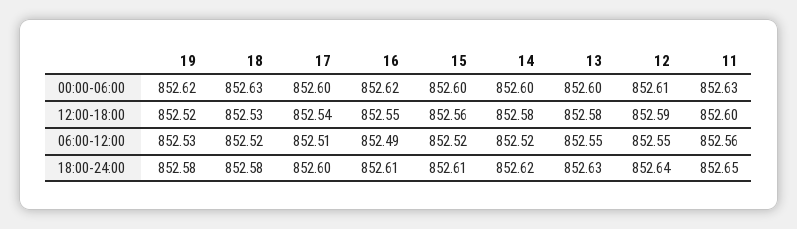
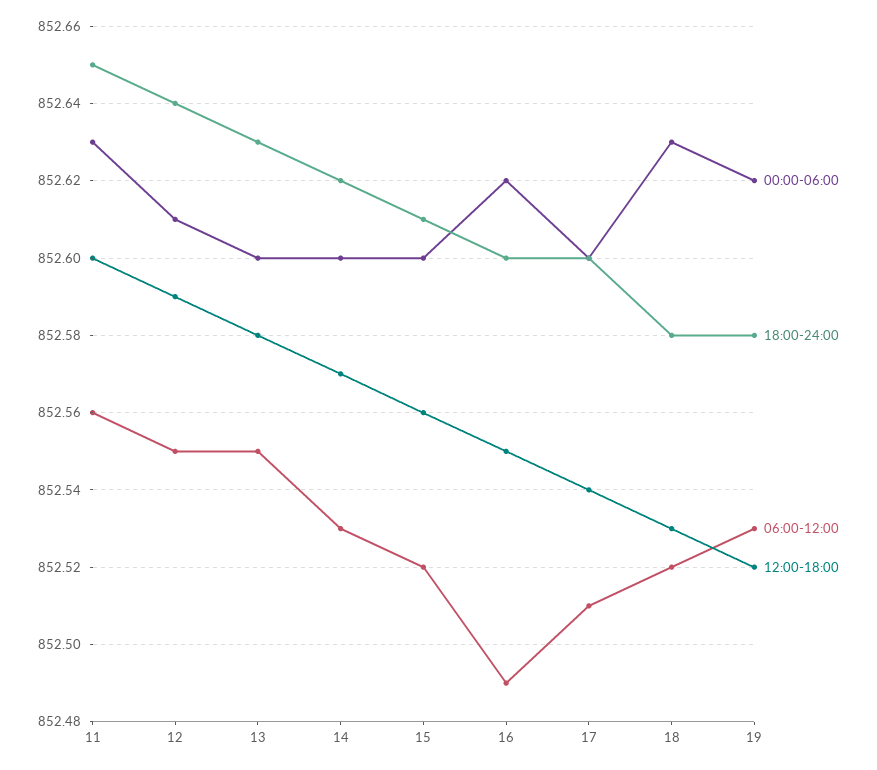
12:00-18:00, 14: 852.58 -> 852.57
06:00-12:00, 14: 852.52 -> 852.53
18:00-24:00, 16: 852.61 -> 852.6

